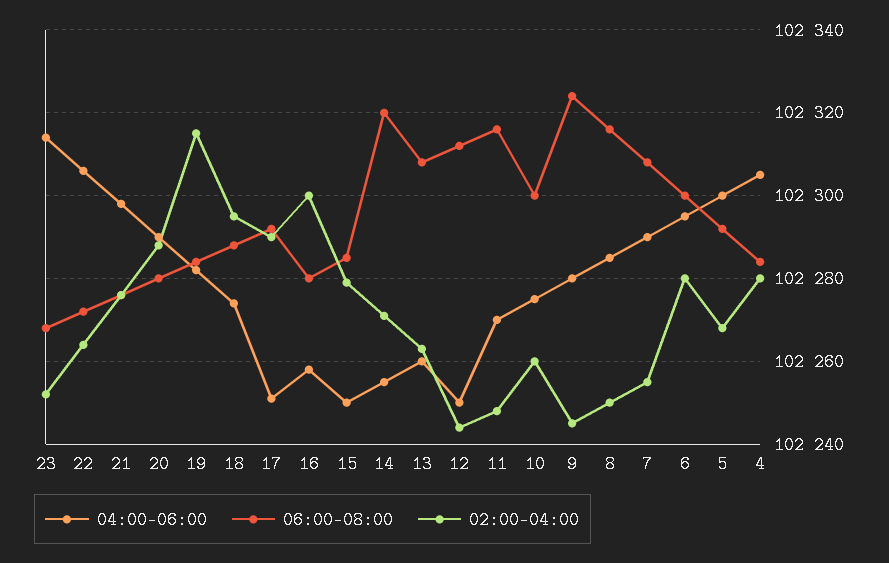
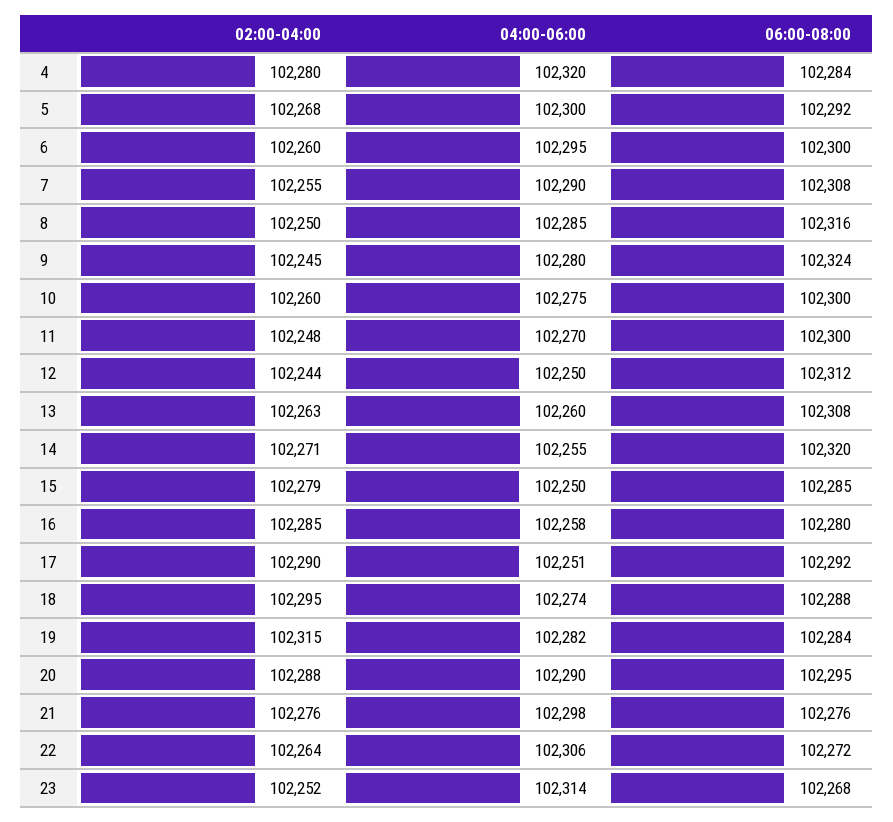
06:00-08:00, 20: 102280 -> 102295
02:00-04:00, 16: 102300 -> 102285
06:00-08:00, 11: 102315 -> 102300
02:00-04:00, 6: 102280 -> 102260
04:00-06:00, 4: 102305 -> 102320

